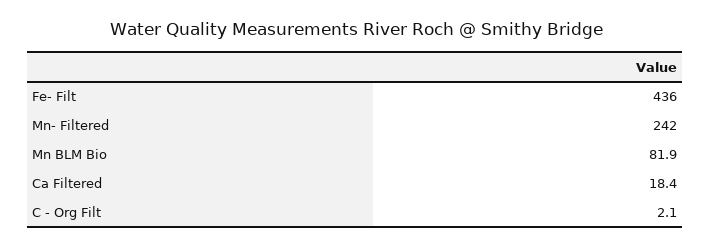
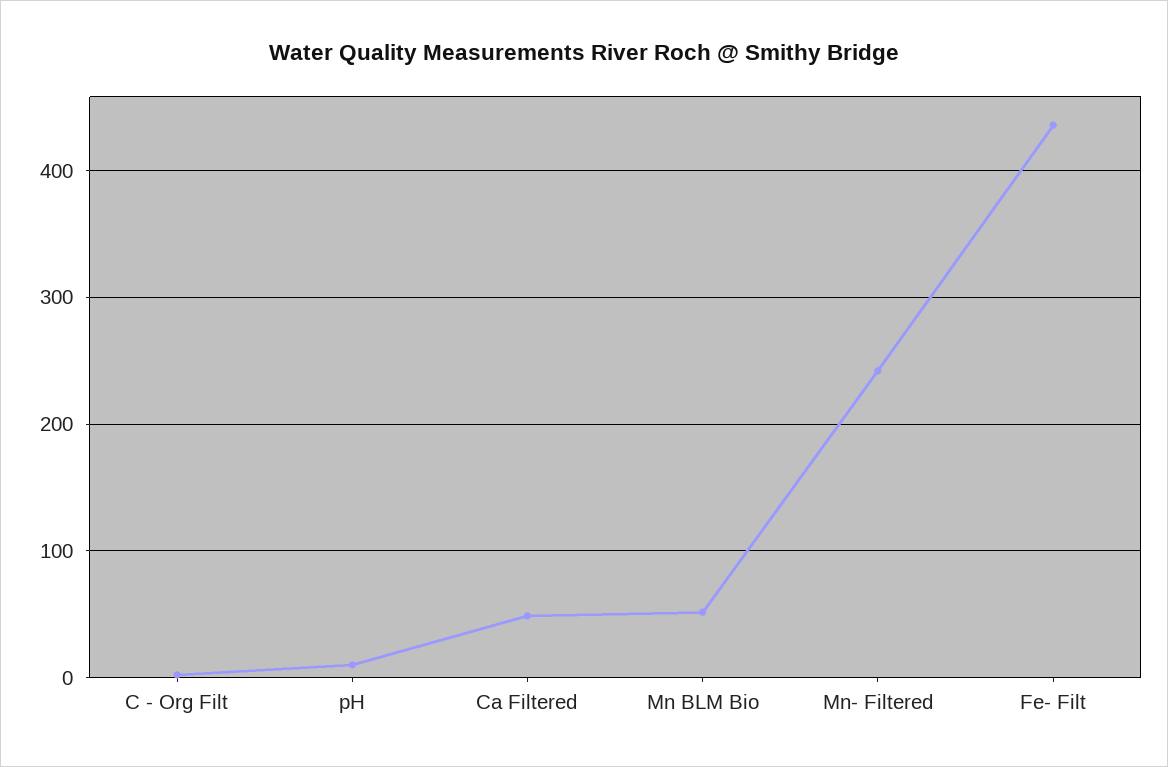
Mn BLM Bio: 81.9 -> 50
Ca Filtered: 18.4 -> 50
pH: none -> 10

